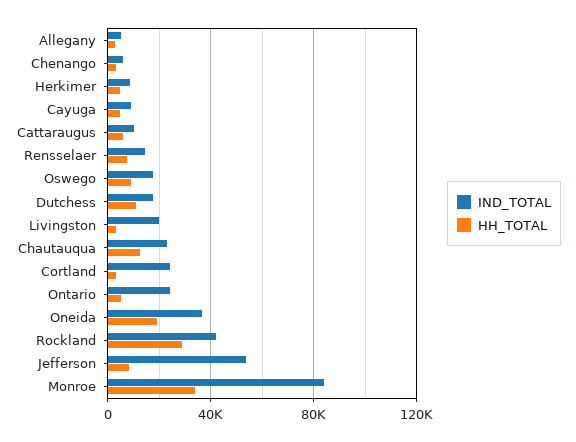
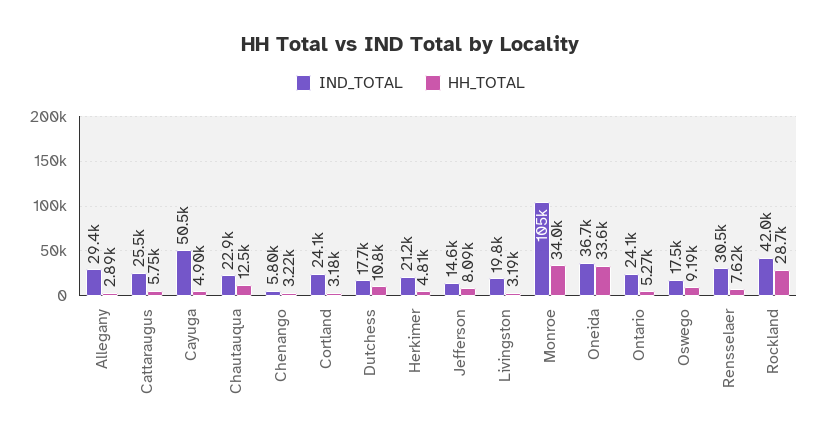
IND_TOTAL, Allegany: 5000 -> 29400
IND_TOTAL, Herkimer: 10000 -> 21200
IND_TOTAL, Cayuga: 10000 -> 50500
IND_TOTAL, Cattaraugus: 10000 -> 25500
IND_TOTAL, Rensselaer: 15000 -> 30500
HH_TOTAL, Oneida: 20000 -> 33600
IND_TOTAL, Jefferson: 55000 -> 14600
IND_TOTAL, Monroe: 85000 -> 105000

